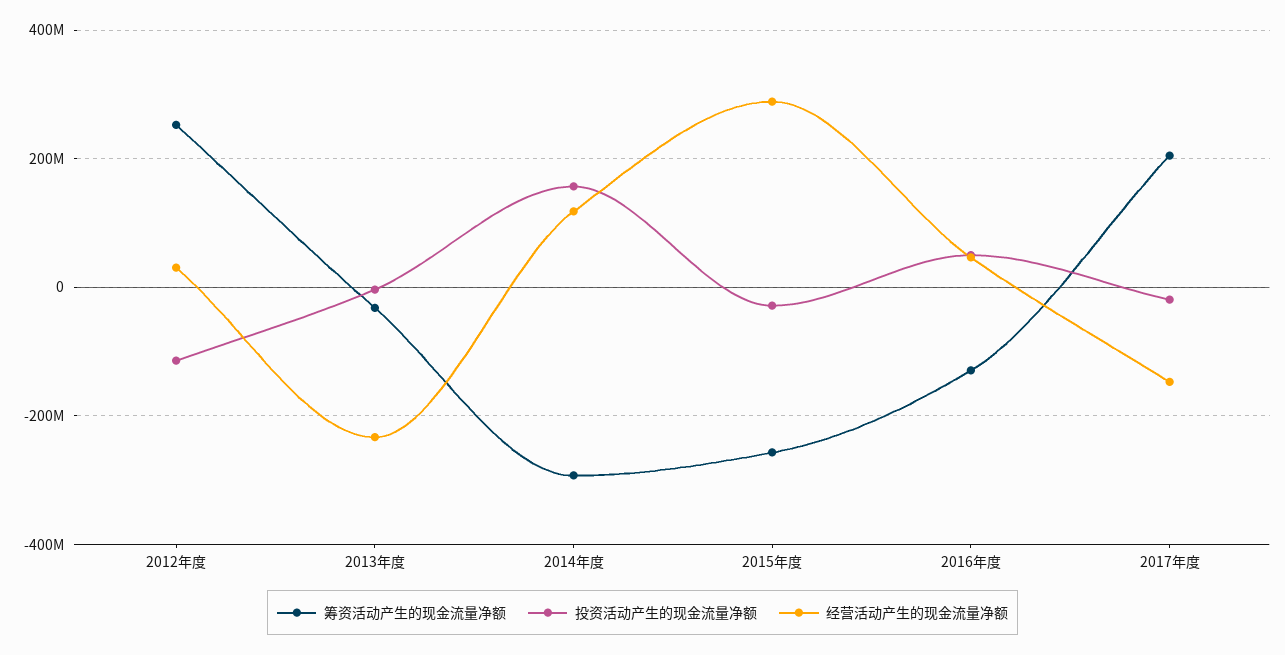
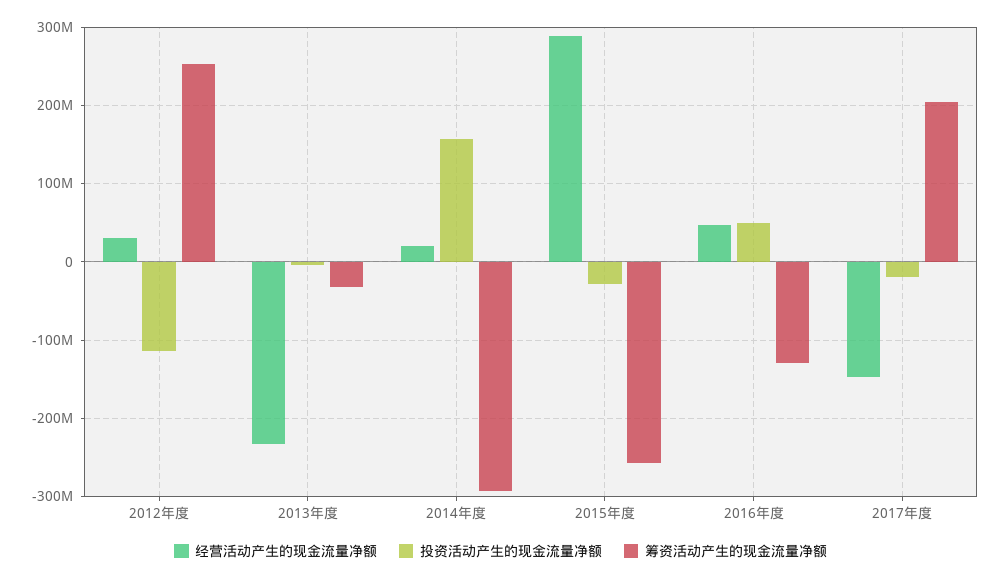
经营活动产生的现金流量净额, 2014年度: 120000000 -> 20000000

